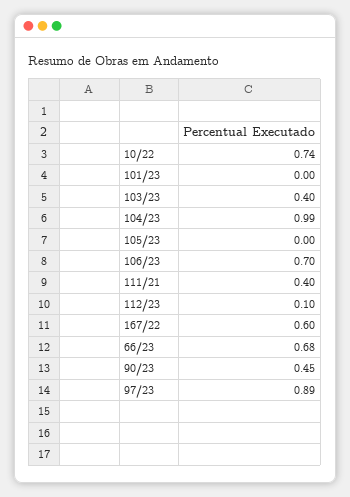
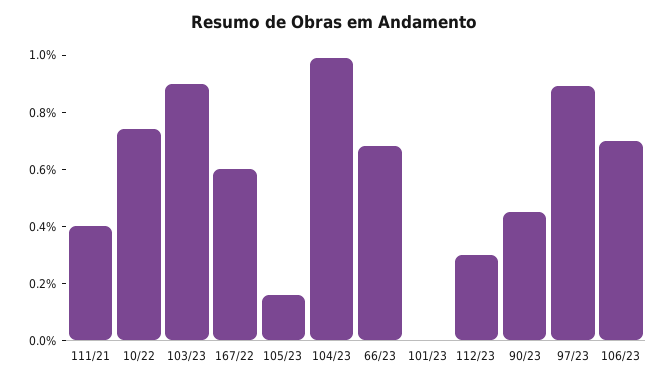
103/23: 0.4 -> 0.9
105/23: 0 -> 0.15
112/23: 0.1 -> 0.3

